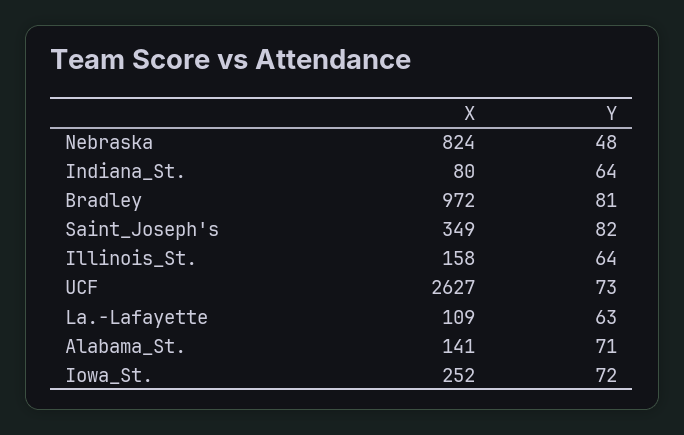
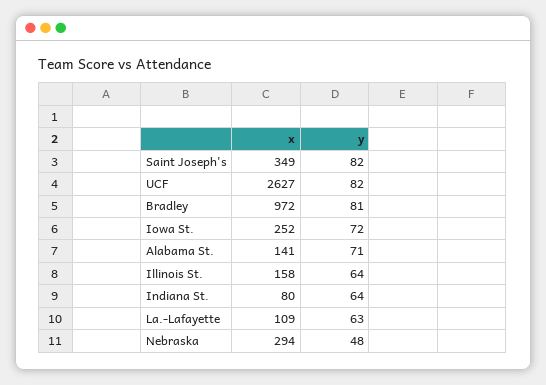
X, Nebraska: 824 -> 294
Y, UCF: 73 -> 82

